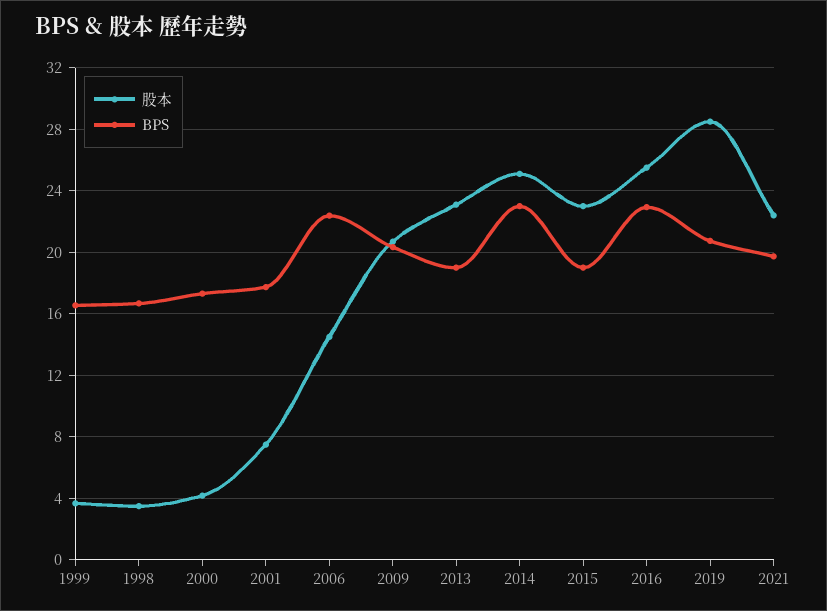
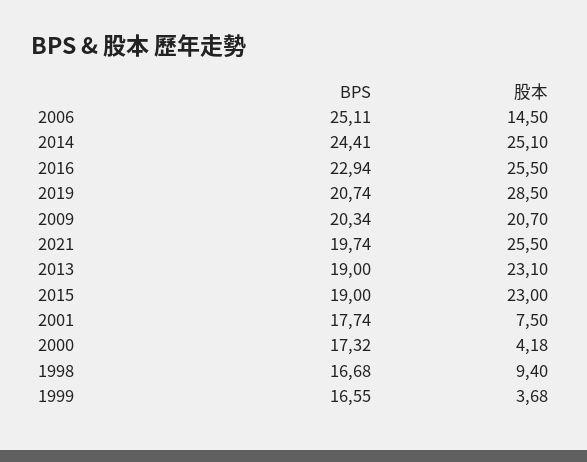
股本, 1998: 3.5 -> 9.4
BPS, 2006: 22.5 -> 25.11
BPS, 2014: 23 -> 24.41
股本, 2021: 22.5 -> 25.5

